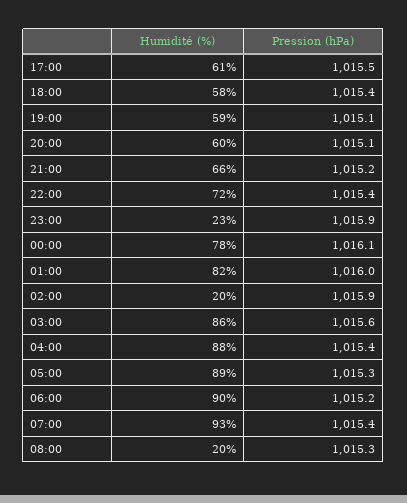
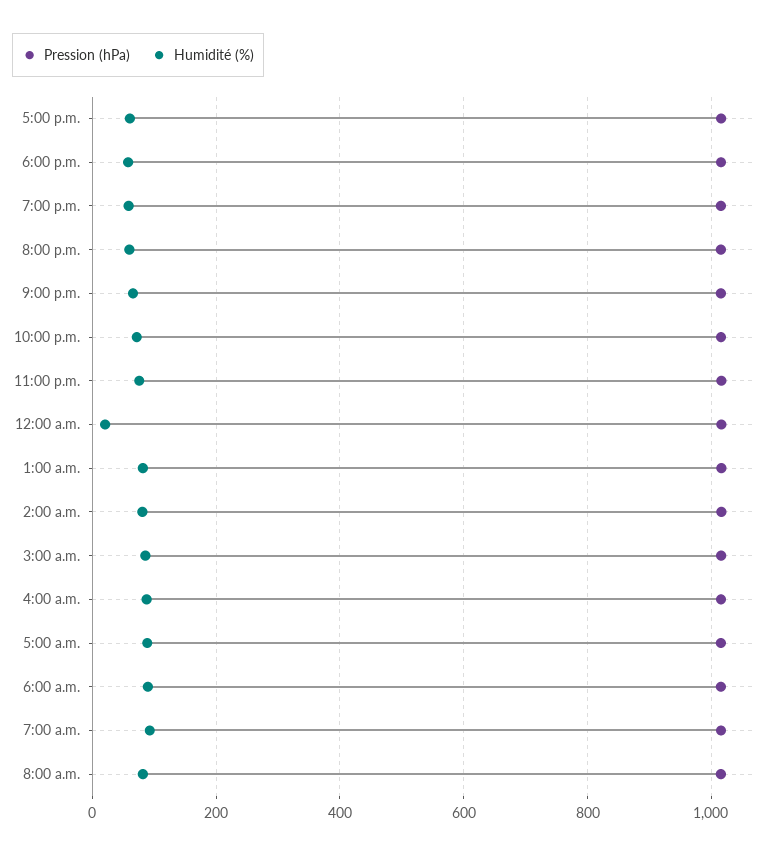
Humidité (%), 23:00: 23 -> 80
Humidité (%), 00:00: 78 -> 20
Humidité (%), 02:00: 20 -> 80
Humidité (%), 08:00: 20 -> 80

